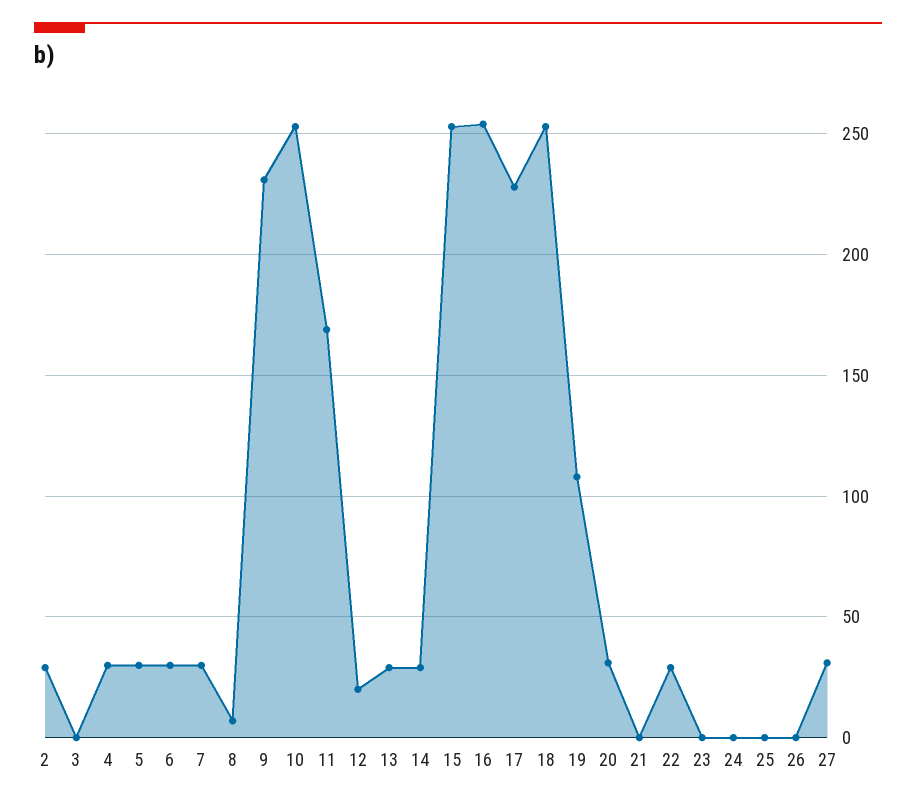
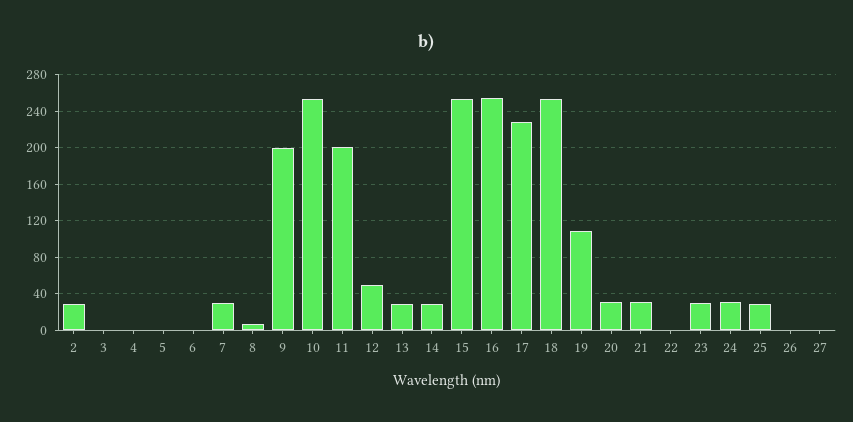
4: 30 -> 0
5: 30 -> 0
6: 30 -> 0
9: 230 -> 200
11: 170 -> 200
12: 20 -> 50
21: 0 -> 30
22: 30 -> 0
23: 0 -> 30
24: 0 -> 30
25: 0 -> 30
27: 30 -> 0

